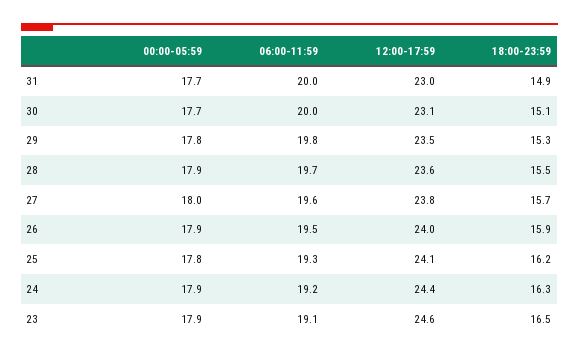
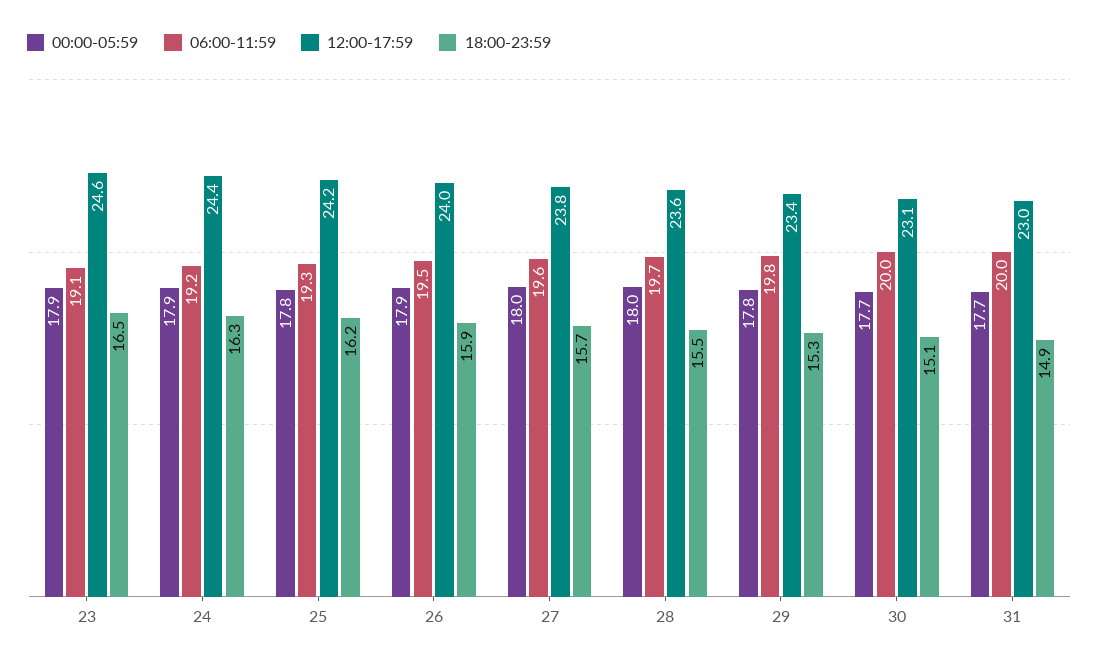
12:00-17:59, 29: 23.5 -> 23.4
00:00-05:59, 28: 17.9 -> 18
12:00-17:59, 25: 24.1 -> 24.2

